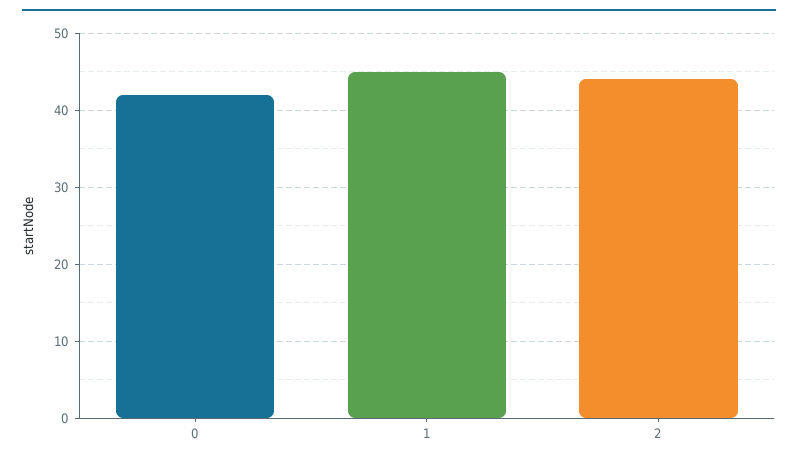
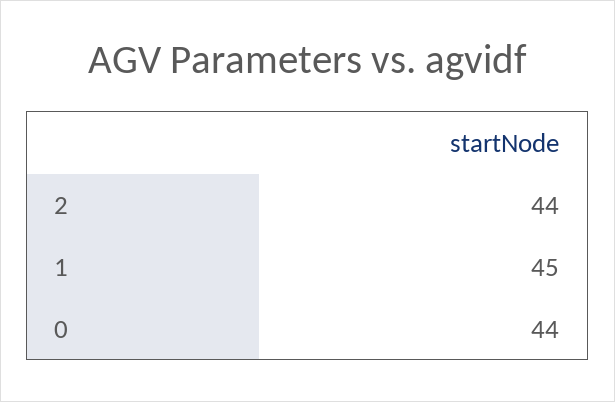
0: 42 -> 44

